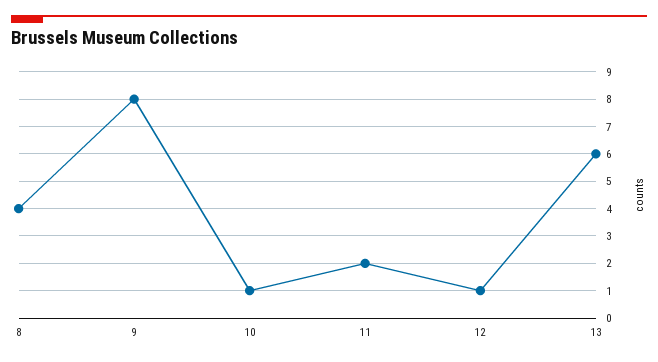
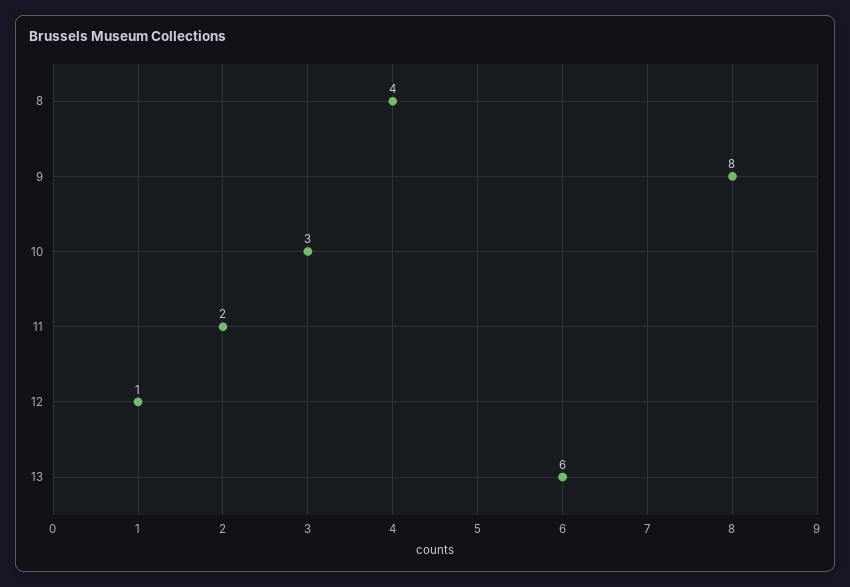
10: 1 -> 3

